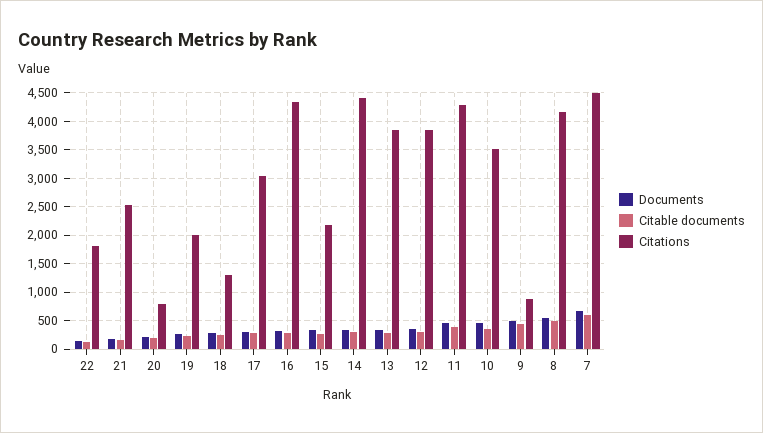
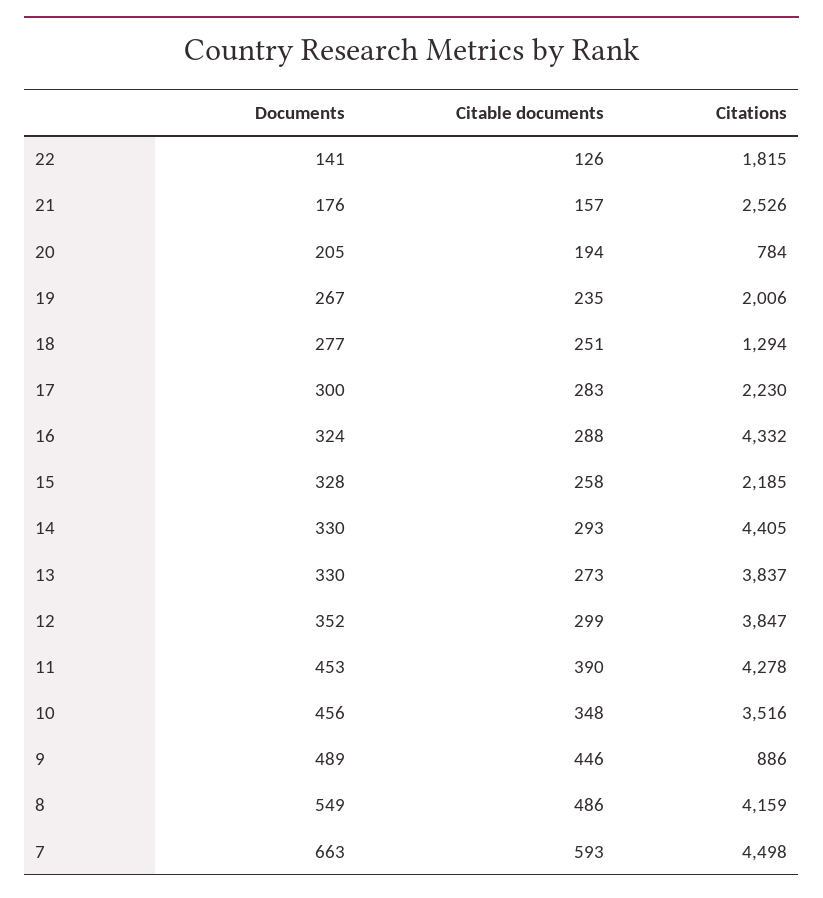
Citations, 17: 3000 -> 2230

